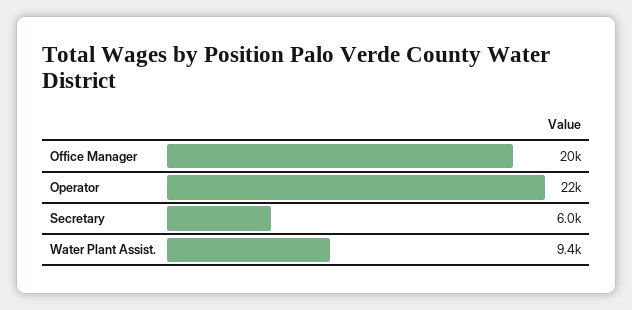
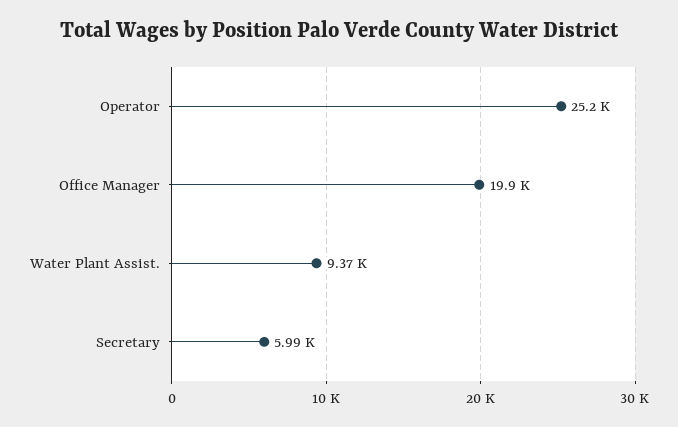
Operator: 22000 -> 25200

